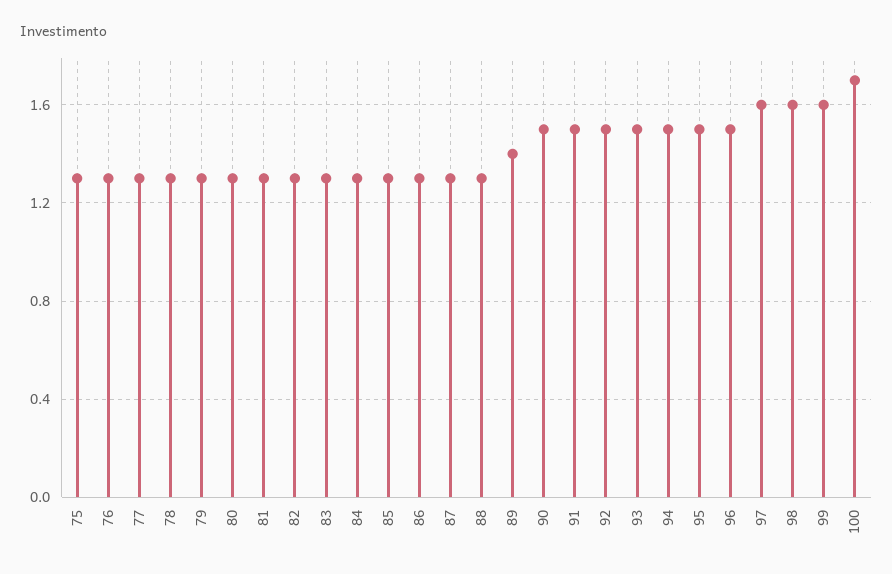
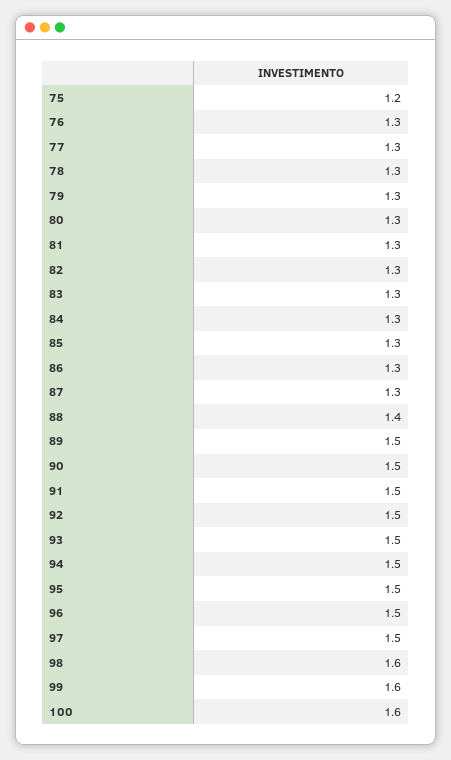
75: 1.3 -> 1.2
88: 1.3 -> 1.4
89: 1.4 -> 1.5
97: 1.6 -> 1.5
100: 1.7 -> 1.6

